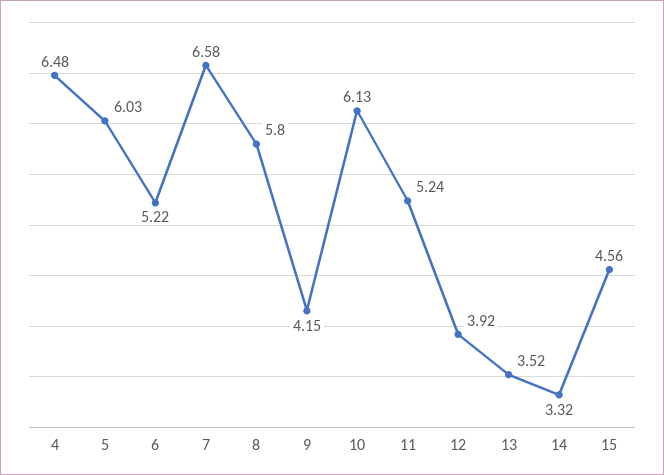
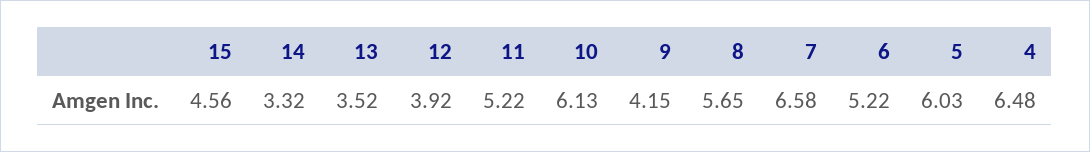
8: 5.8 -> 5.65
11: 5.24 -> 5.22

